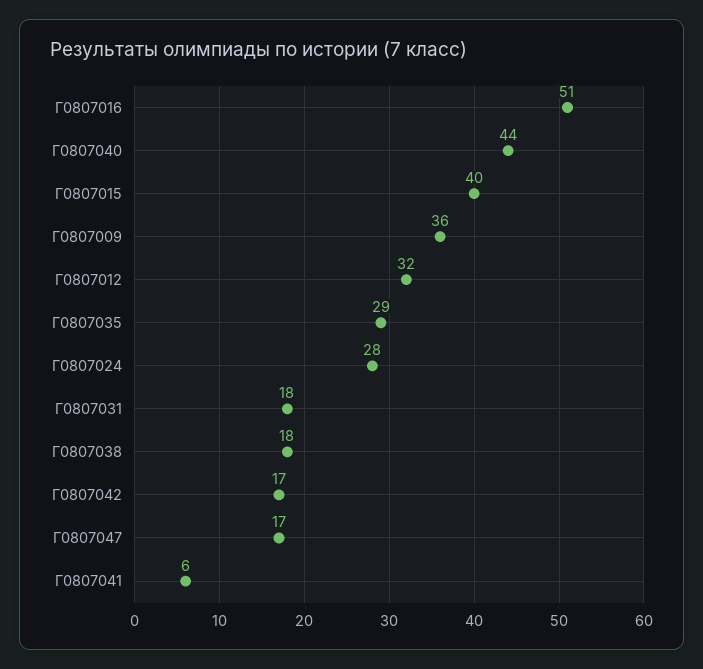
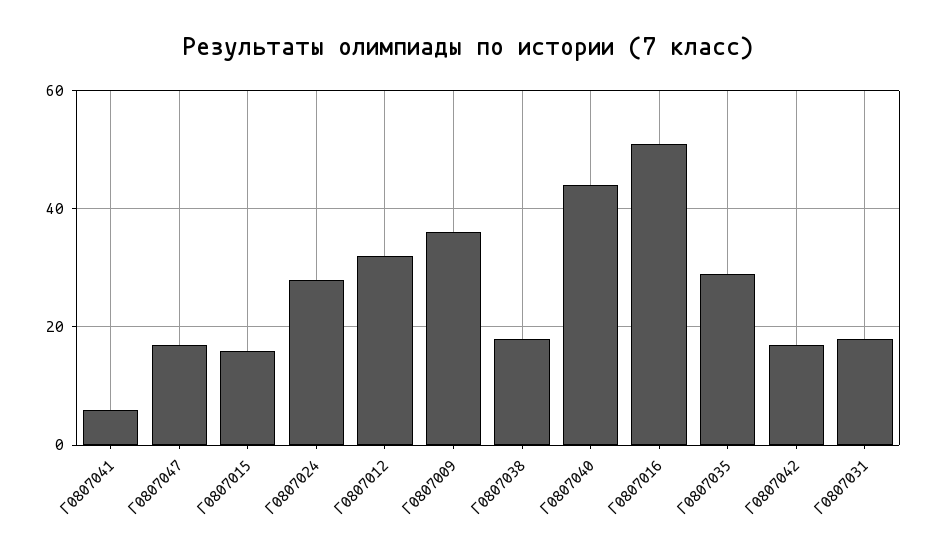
Г0807015: 40 -> 15

